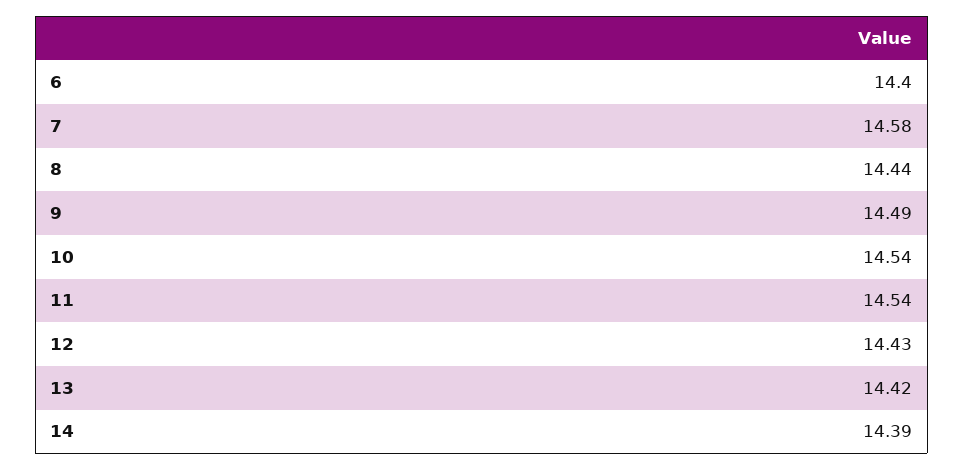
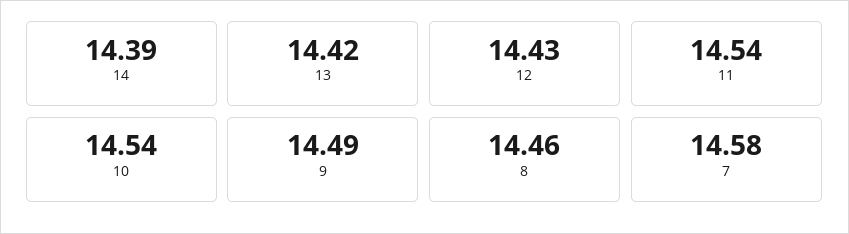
6: 14.4 -> none
8: 14.44 -> 14.46

